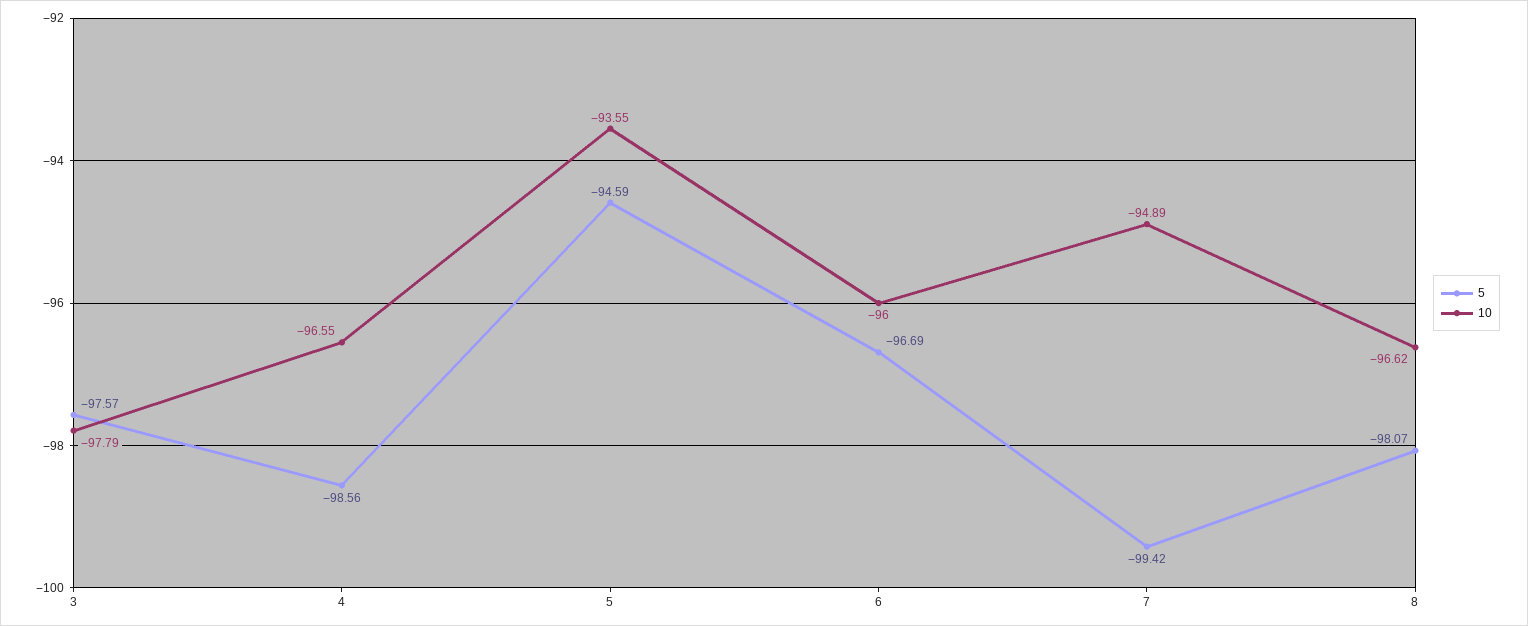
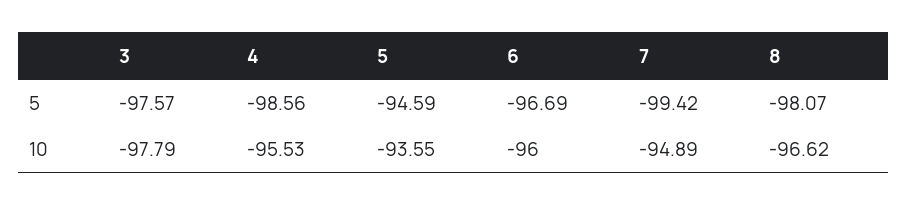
10, 4: -96.55 -> -95.53

